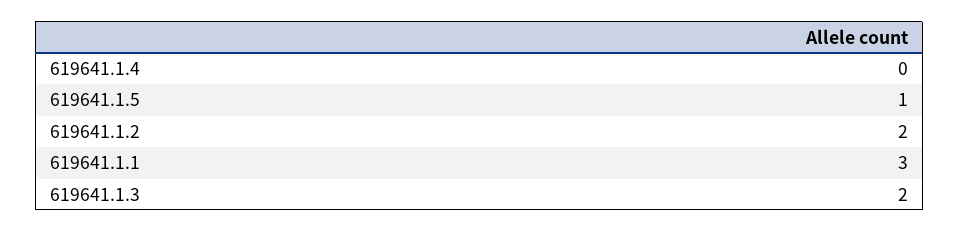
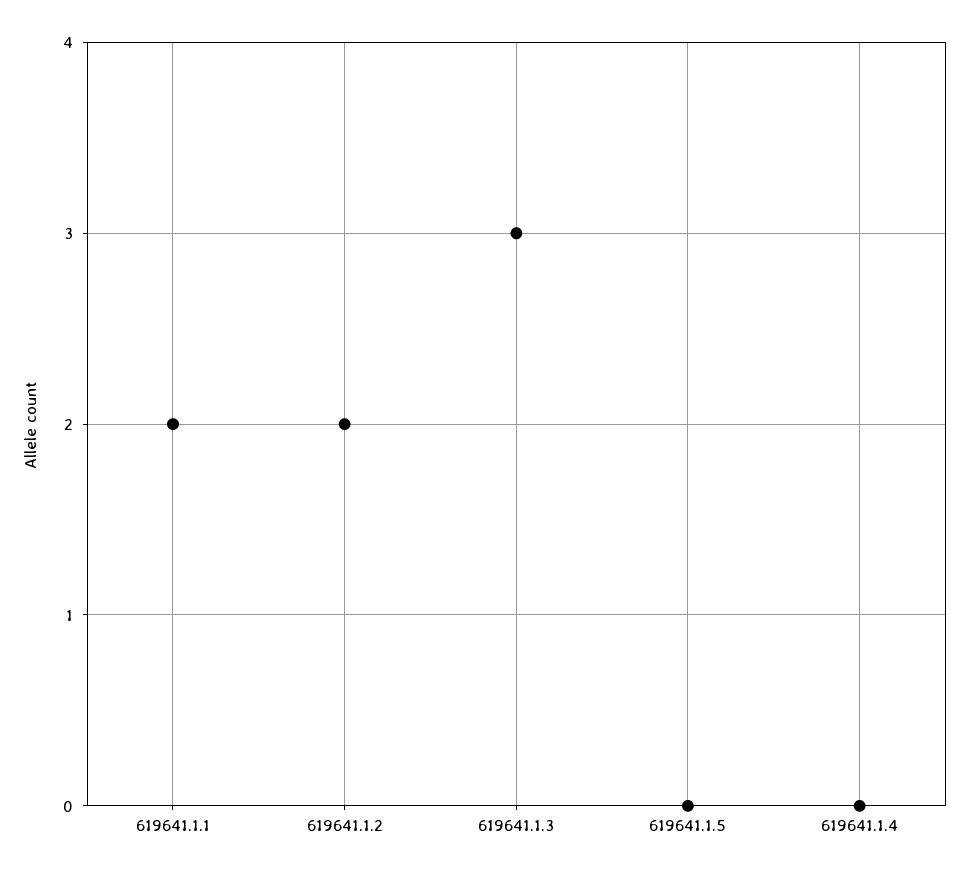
619641.1.5: 1 -> 0
619641.1.1: 3 -> 2
619641.1.3: 2 -> 3

